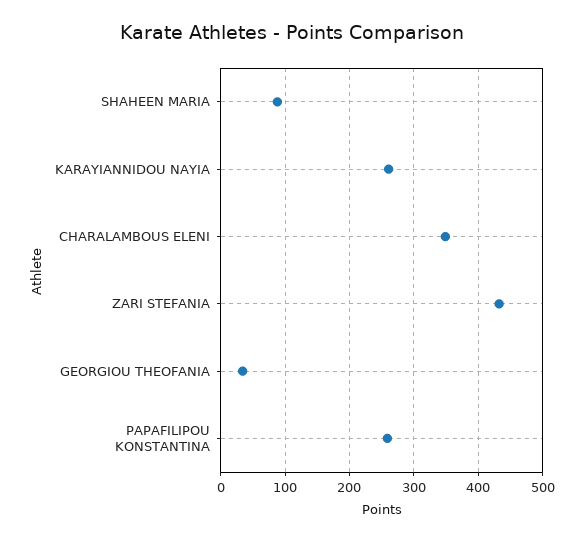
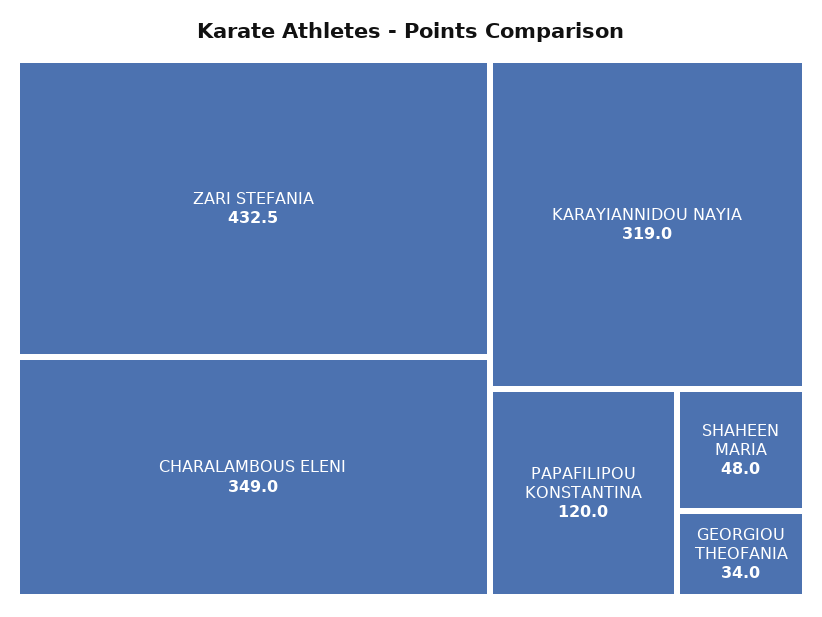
SHAHEEN MARIA: 90 -> 48
KARAYIANNIDOU NAYIA: 260 -> 319
PAPAFILIPOU KONSTANTINA: 260 -> 120

